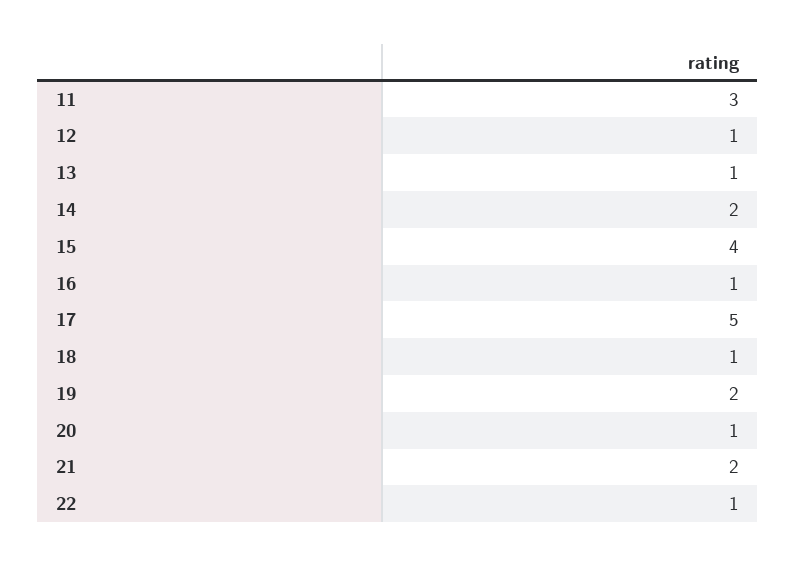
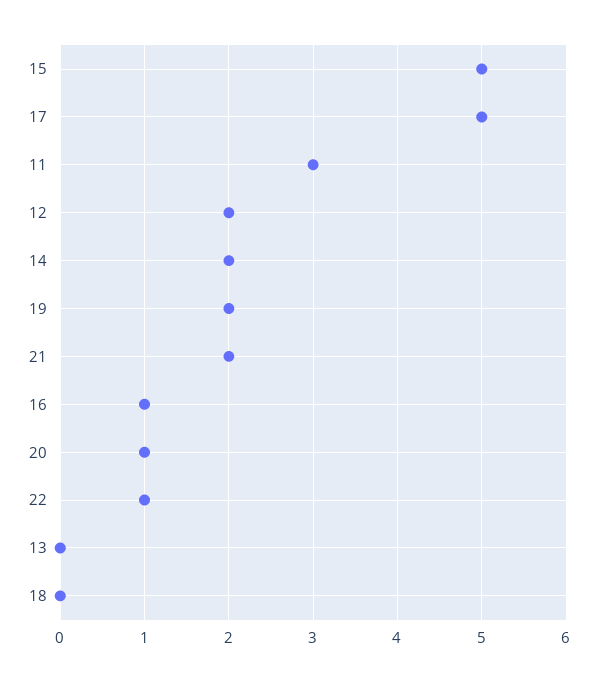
12: 1 -> 2
13: 1 -> 0
15: 4 -> 5
18: 1 -> 0

